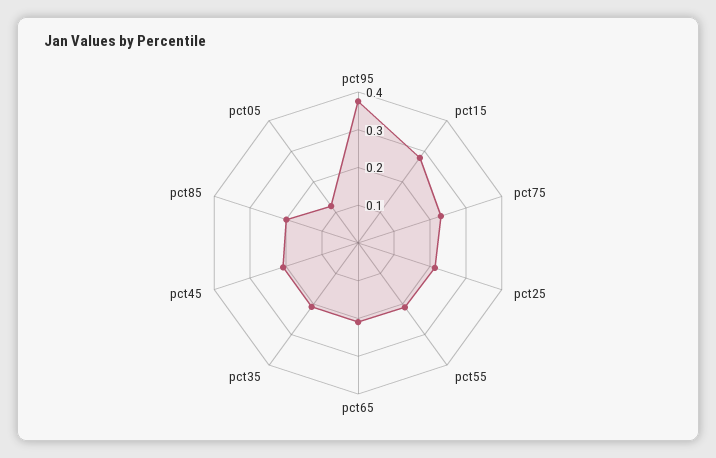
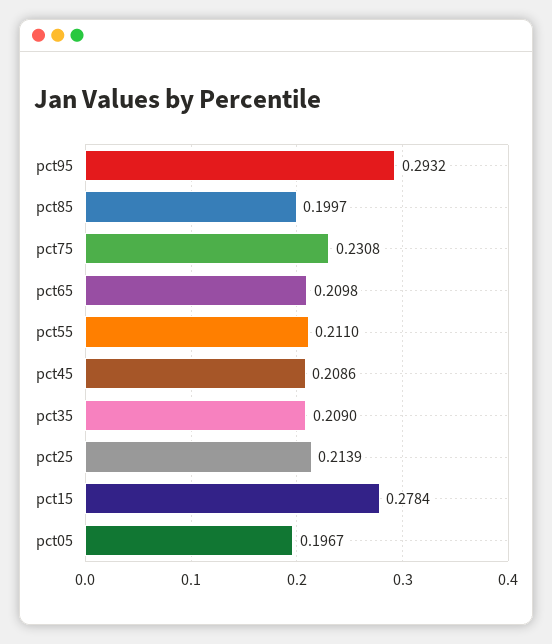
pct95: 0.375 -> 0.2932
pct05: 0.125 -> 0.1967

